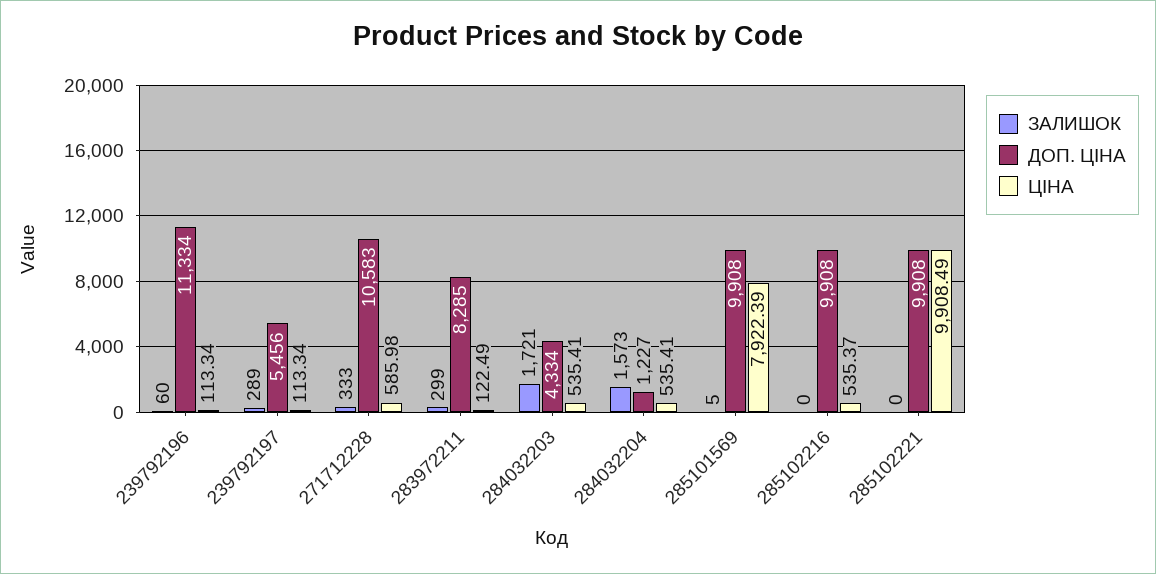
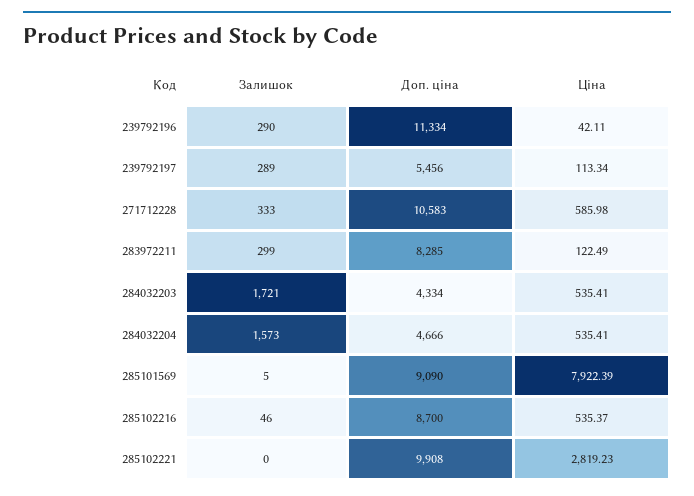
ЗАЛИШОК, 239792196: 60 -> 290
ЦІНА, 239792196: 113.34 -> 42.11
ДОП. ЦІНА, 284032204: 1227 -> 4666
ДОП. ЦІНА, 285101569: 9908 -> 9090
ЗАЛИШОК, 285102216: 0 -> 46
ДОП. ЦІНА, 285102216: 9908 -> 8700
ЦІНА, 285102221: 9908.49 -> 2819.23

